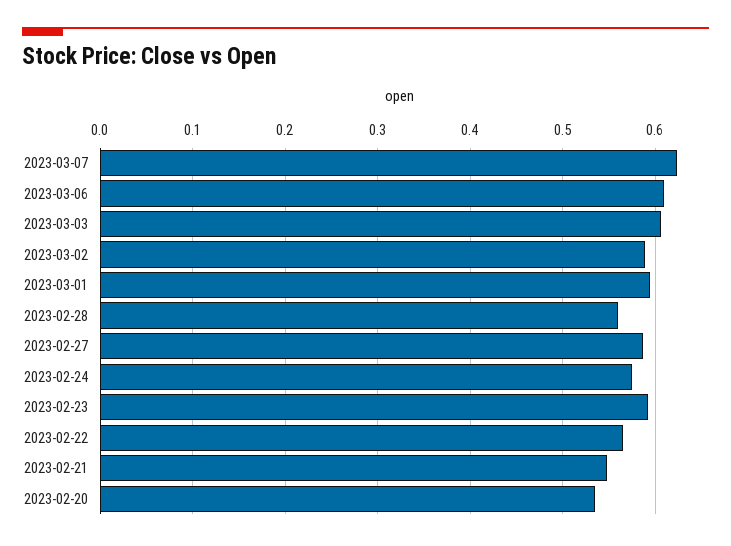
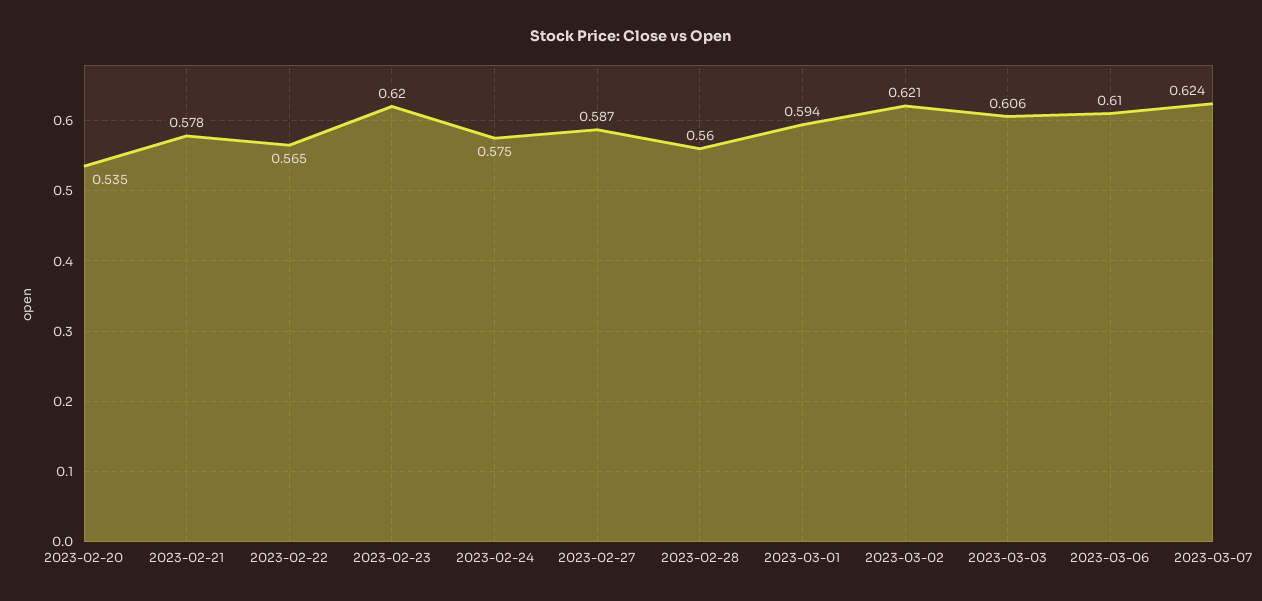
2023-03-02: 0.59 -> 0.621
2023-02-23: 0.59 -> 0.62
2023-02-21: 0.55 -> 0.578

